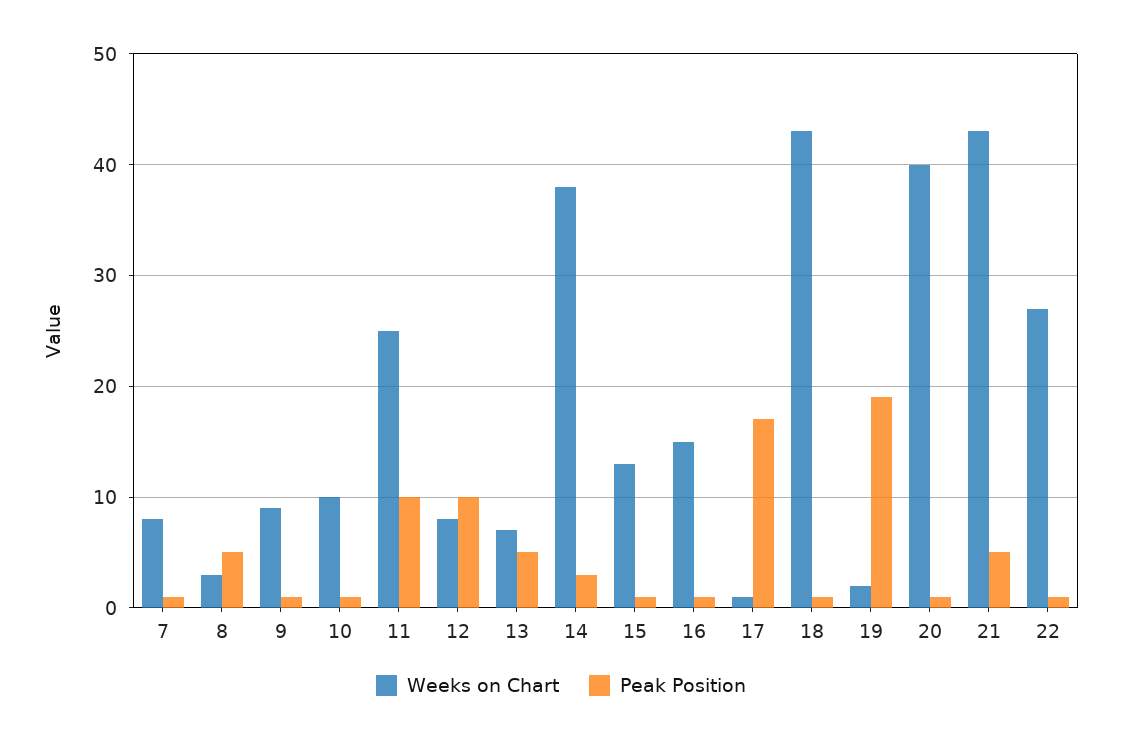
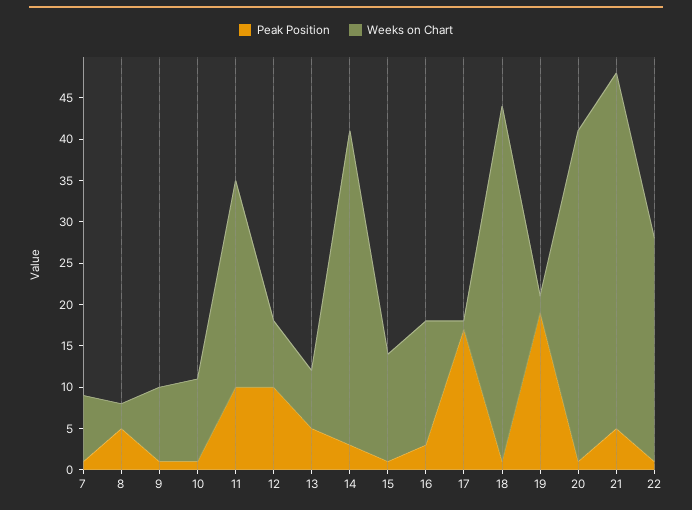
Peak Position, 16: 1 -> 3

